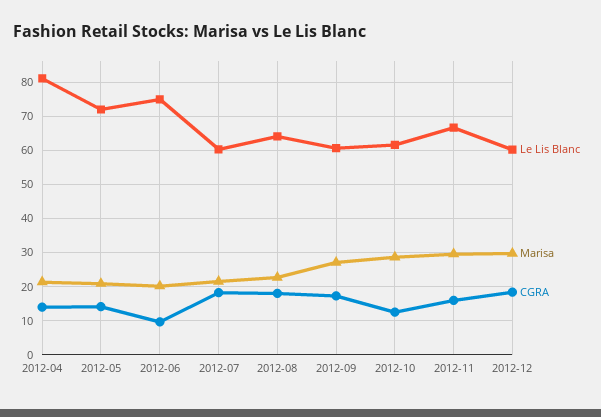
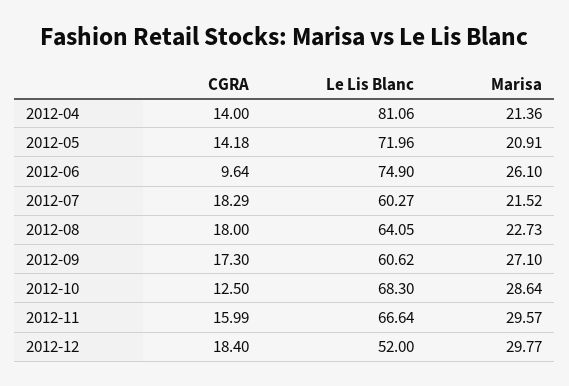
Marisa, 2012-06: 20 -> 26.1
Le Lis Blanc, 2012-10: 62 -> 68.3
Le Lis Blanc, 2012-12: 60 -> 52

